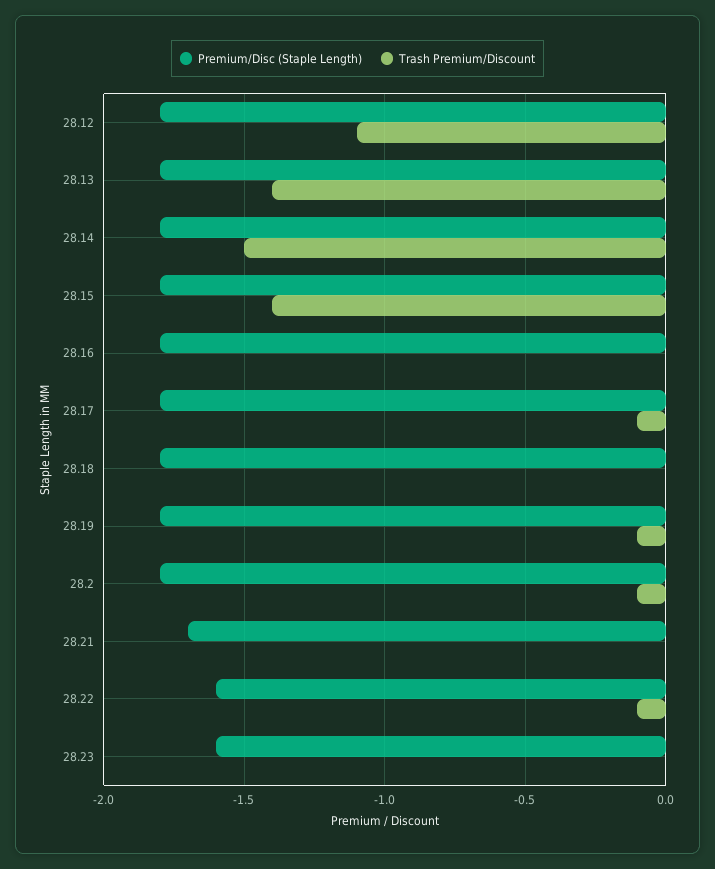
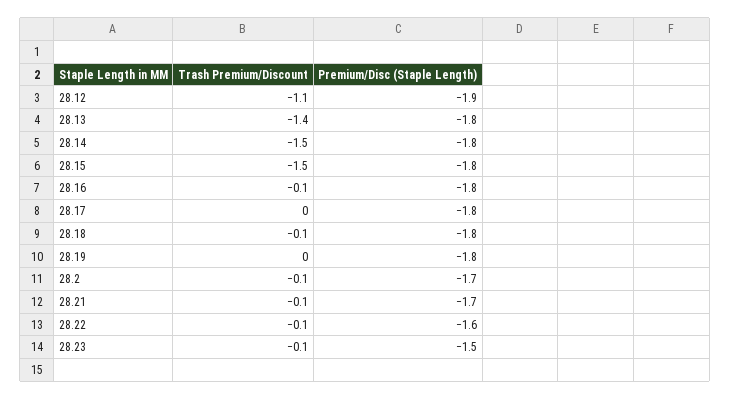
Premium/Disc (Staple Length), 28.12: -1.8 -> -1.9
Trash Premium/Discount, 28.15: -1.4 -> -1.5
Trash Premium/Discount, 28.16: 0 -> -0.1
Trash Premium/Discount, 28.17: -0.1 -> 0
Trash Premium/Discount, 28.18: 0 -> -0.1
Trash Premium/Discount, 28.19: -0.1 -> 0
Premium/Disc (Staple Length), 28.2: -1.8 -> -1.7
Trash Premium/Discount, 28.21: 0 -> -0.1
Premium/Disc (Staple Length), 28.23: -1.6 -> -1.5
Trash Premium/Discount, 28.23: 0 -> -0.1

